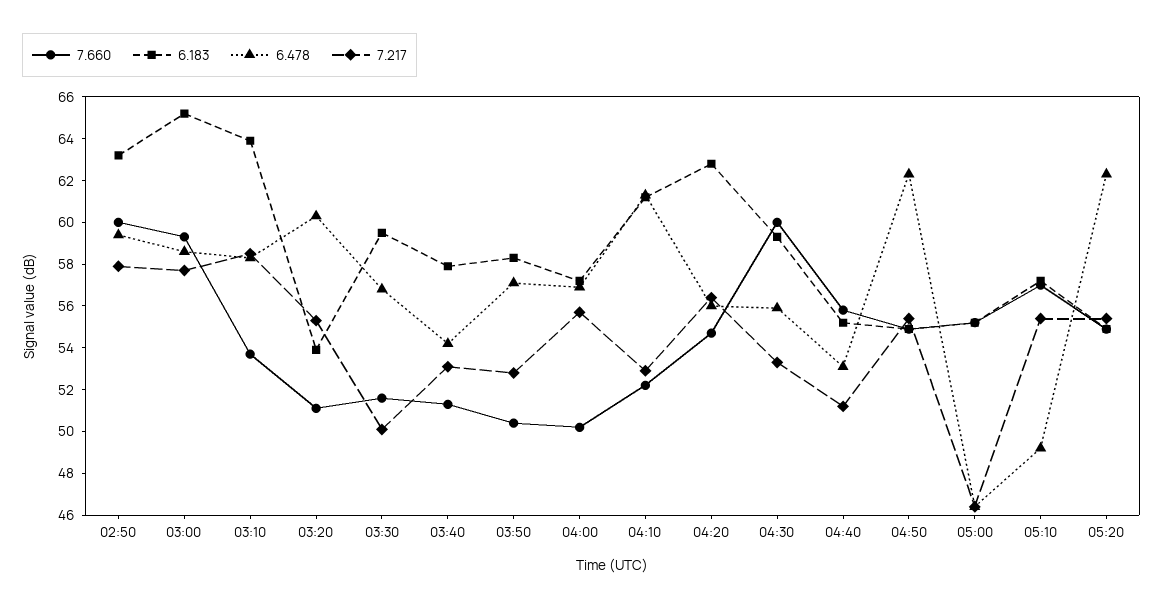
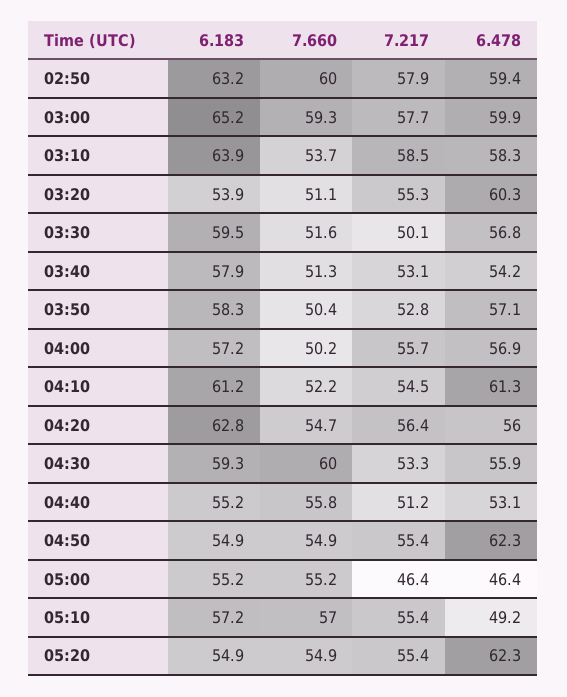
6.478, 03:00: 58.5 -> 59.9
7.217, 04:10: 53 -> 54.5

